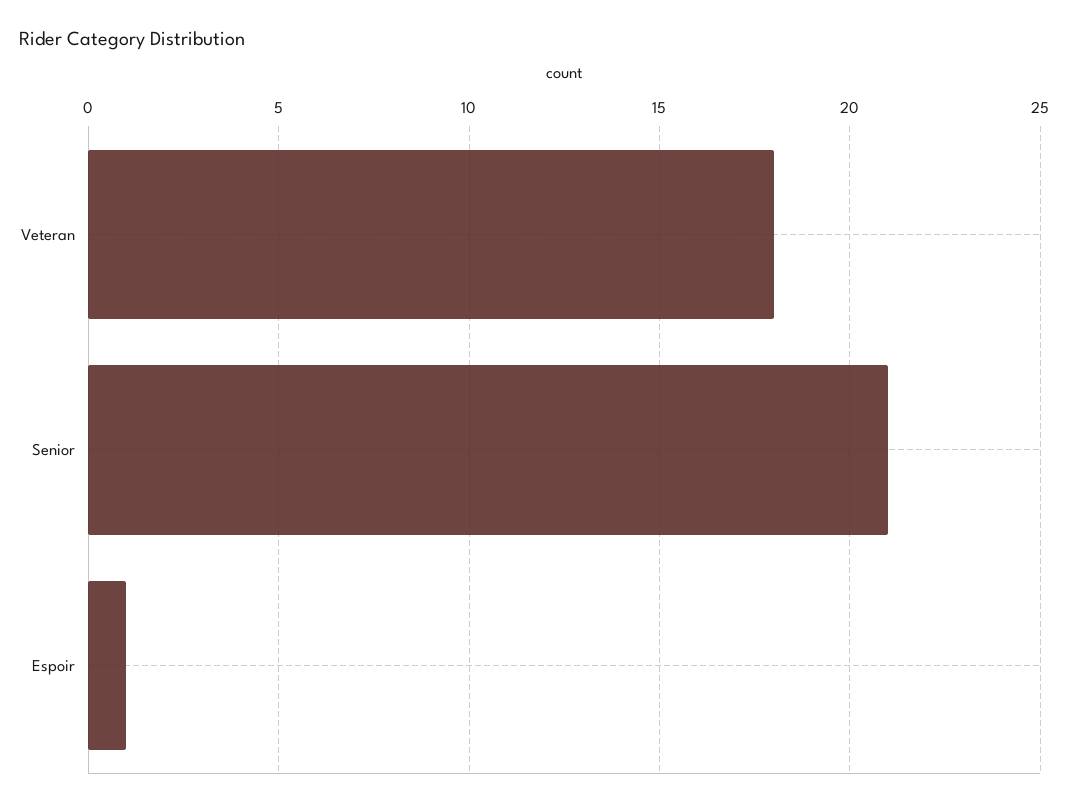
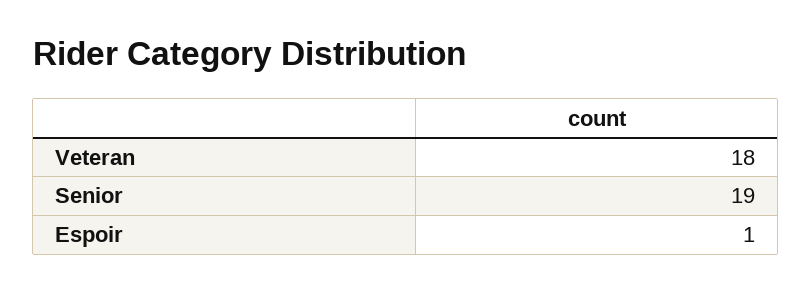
Senior: 21 -> 19

